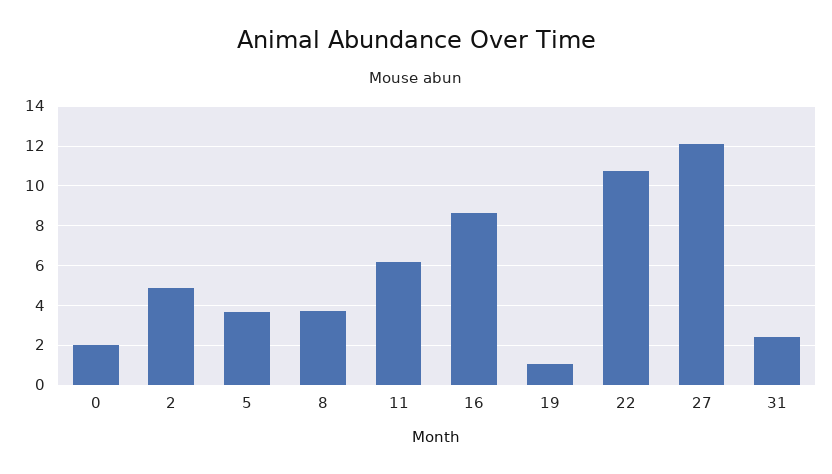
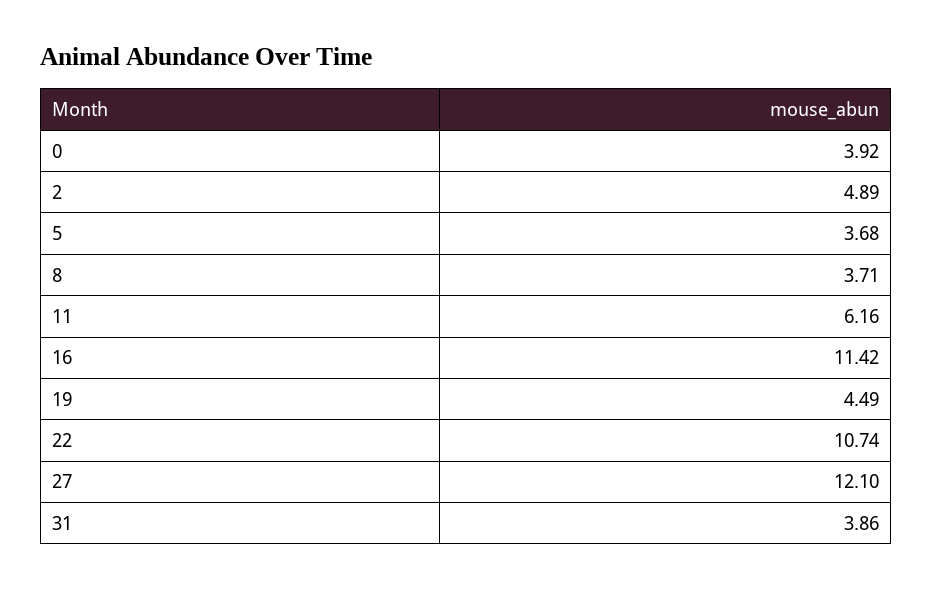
0: 2 -> 3.92
16: 8.5 -> 11.42
19: 1 -> 4.49
31: 2.5 -> 3.86

